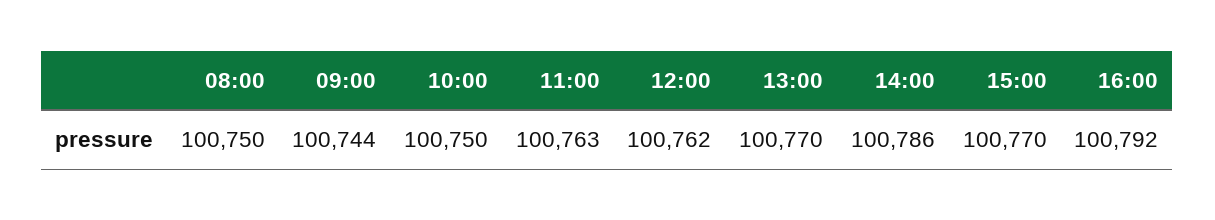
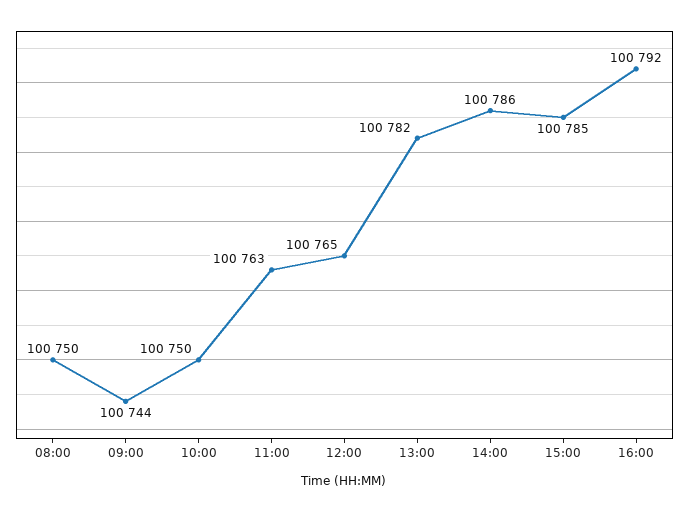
12:00: 100762 -> 100765
13:00: 100770 -> 100782
15:00: 100770 -> 100785

